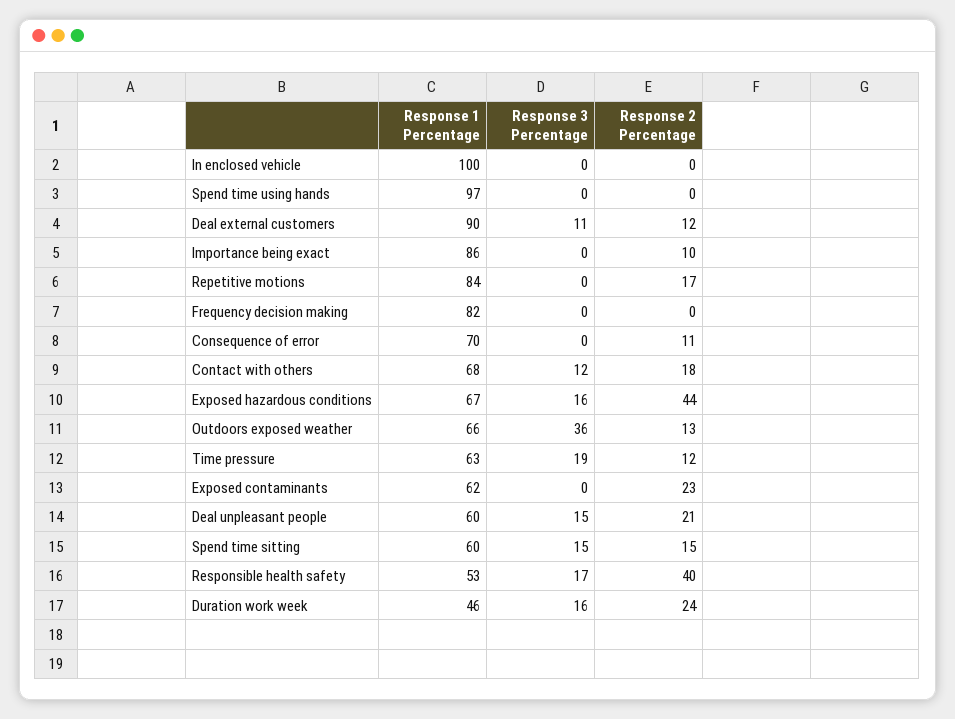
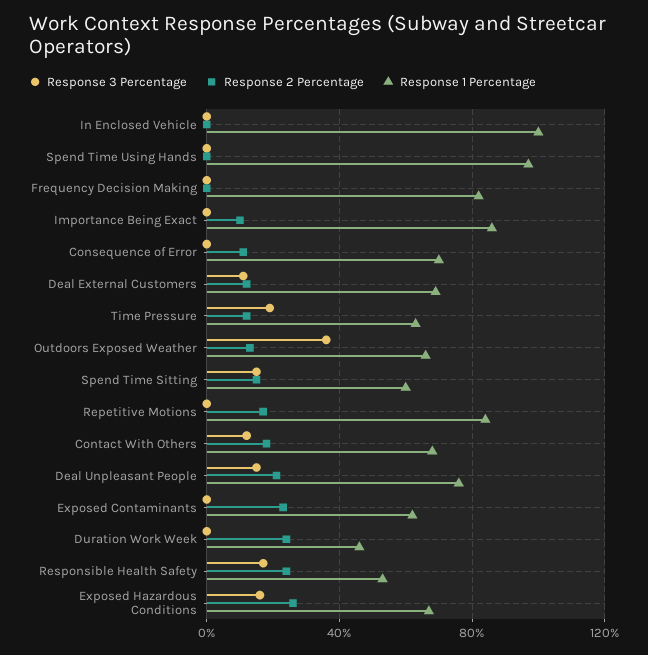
Response 1 Percentage, Deal external customers: 90 -> 70
Response 2 Percentage, Exposed hazardous conditions: 44 -> 25
Response 1 Percentage, Deal unpleasant people: 60 -> 75
Response 2 Percentage, Responsible health safety: 40 -> 25
Response 3 Percentage, Duration work week: 16 -> 0

